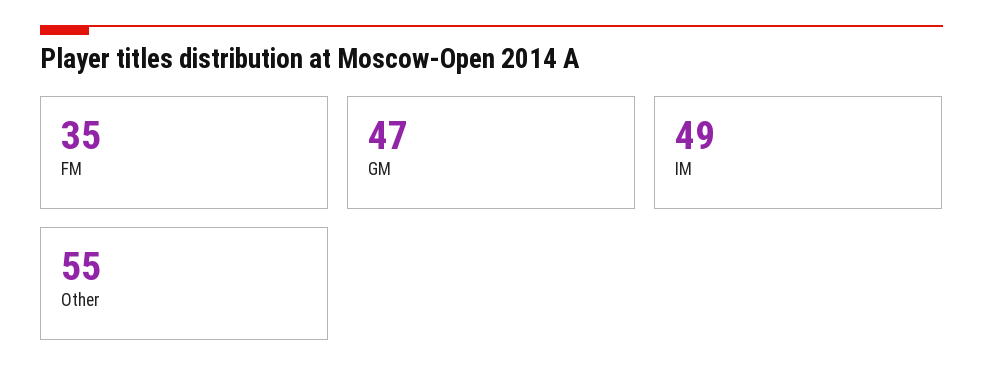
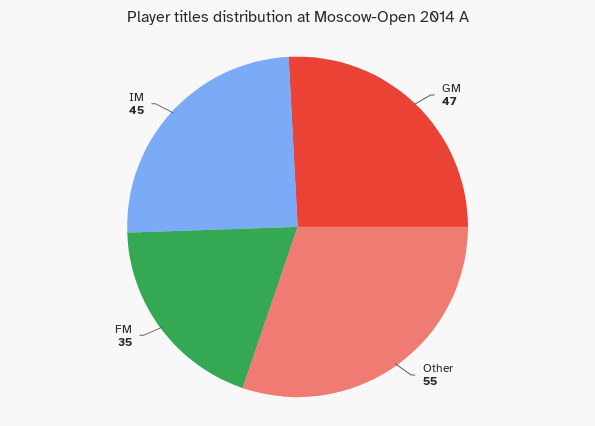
IM: 49 -> 45

